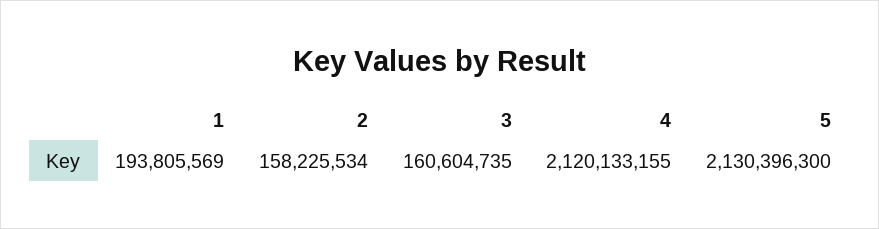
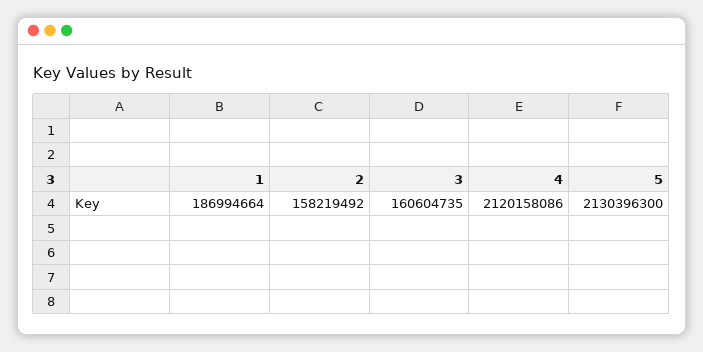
1: 193805569 -> 186994664
2: 158225534 -> 158219492
4: 2120133155 -> 2120158086

